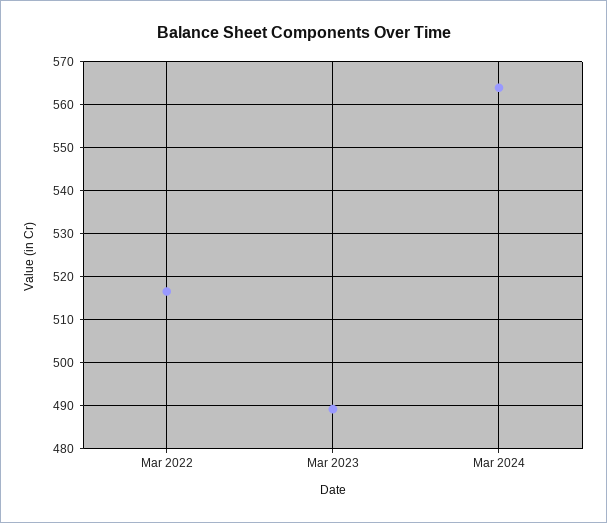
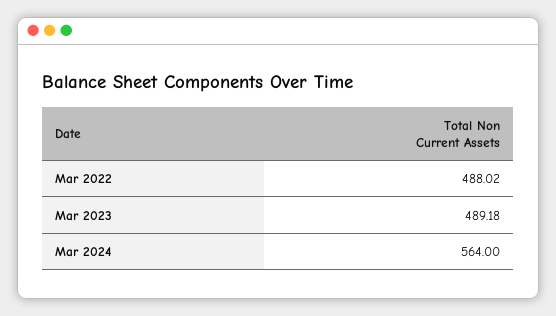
Mar 2022: 516 -> 488.02

